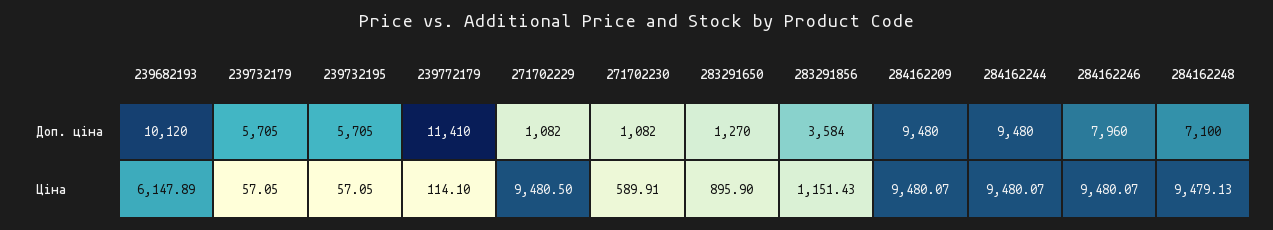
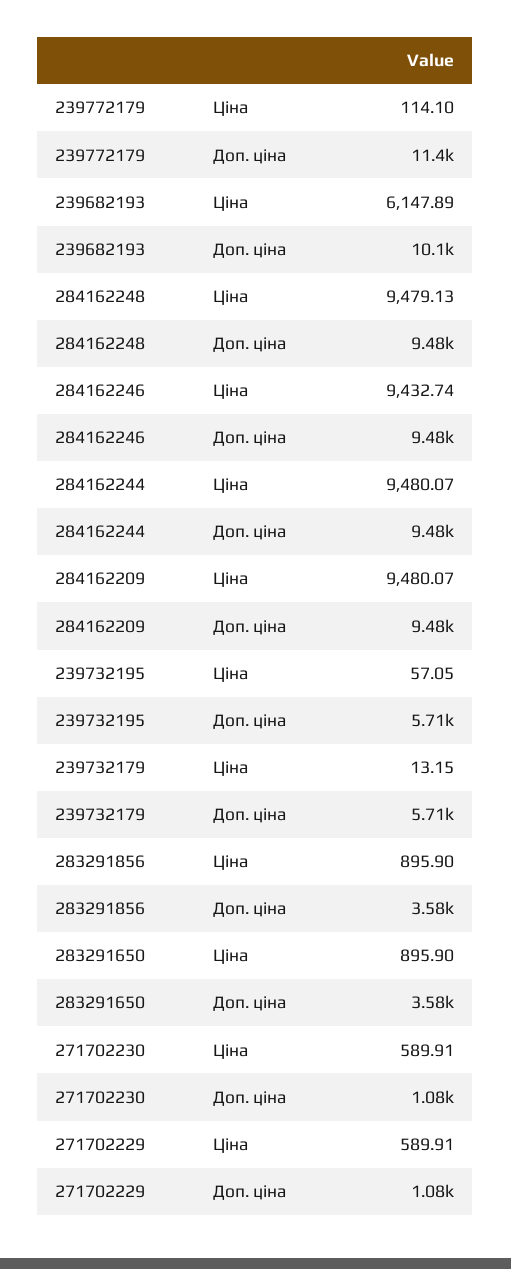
283291650, Доп. ціна: 1270 -> 3580
284162246, Доп. ціна: 7960 -> 9480
284162248, Доп. ціна: 7100 -> 9480
239732179, Ціна: 57.05 -> 13.15
271702229, Ціна: 9480.5 -> 589.91
283291856, Ціна: 1151.43 -> 895.9
284162246, Ціна: 9480.07 -> 9432.74

